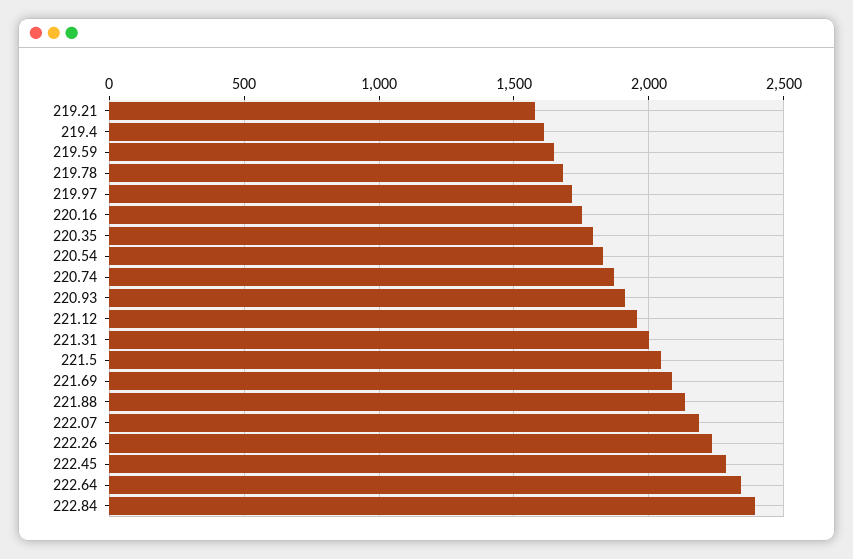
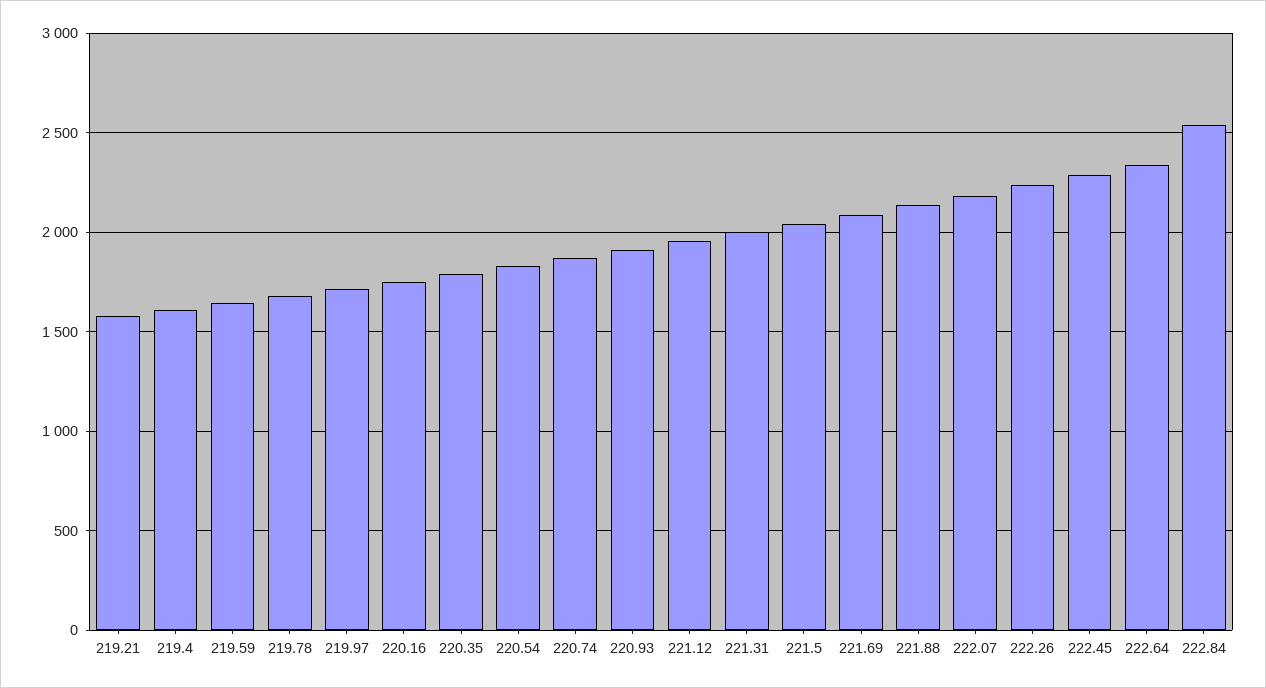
222.84: 2400 -> 2550

